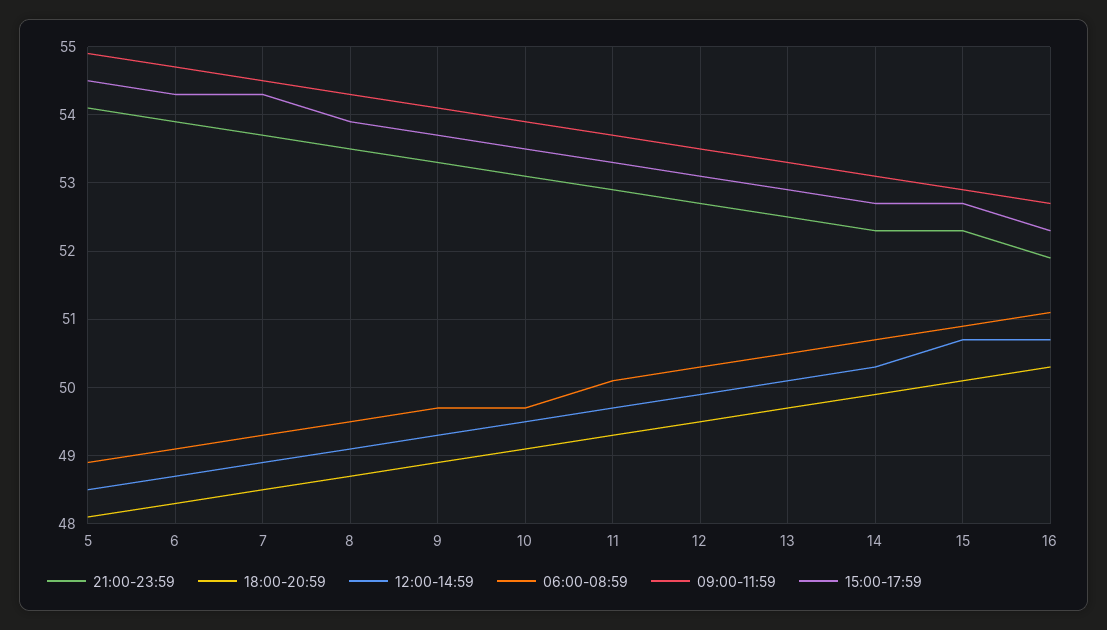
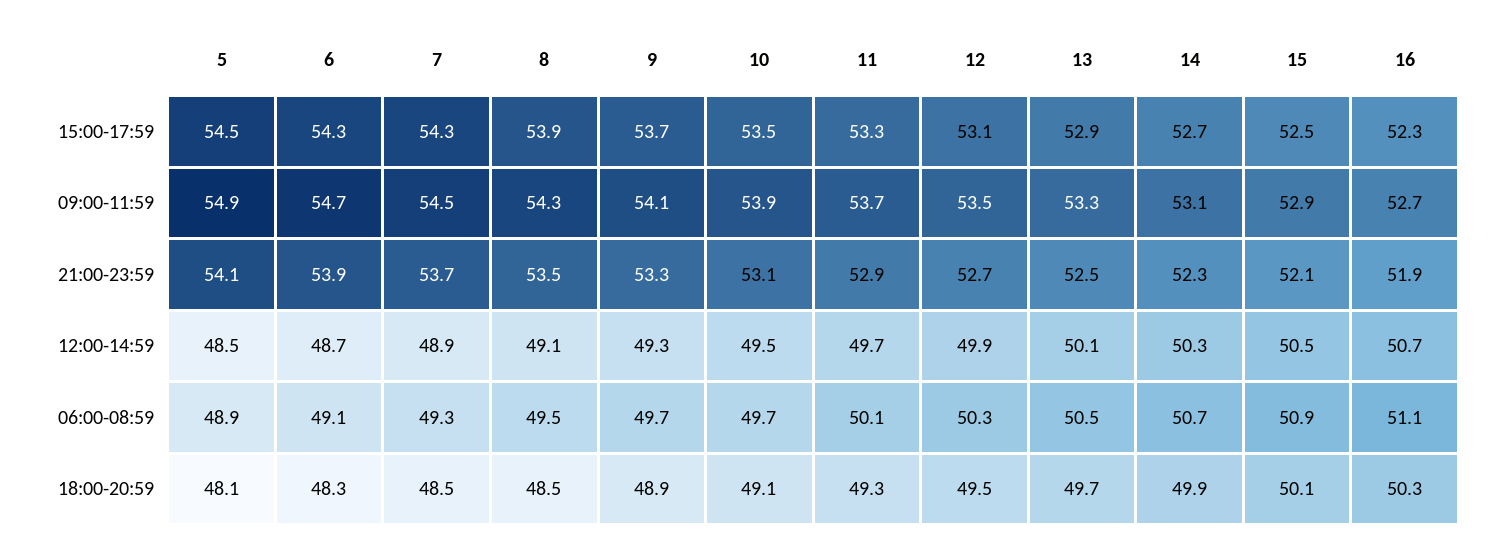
18:00-20:59, 8: 48.7 -> 48.5
21:00-23:59, 15: 52.3 -> 52.1
12:00-14:59, 15: 50.7 -> 50.5
15:00-17:59, 15: 52.7 -> 52.5

